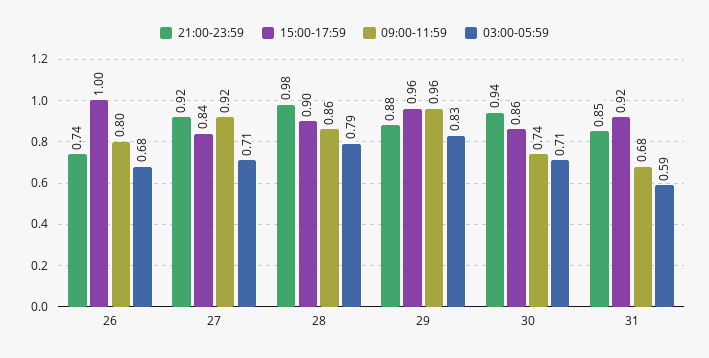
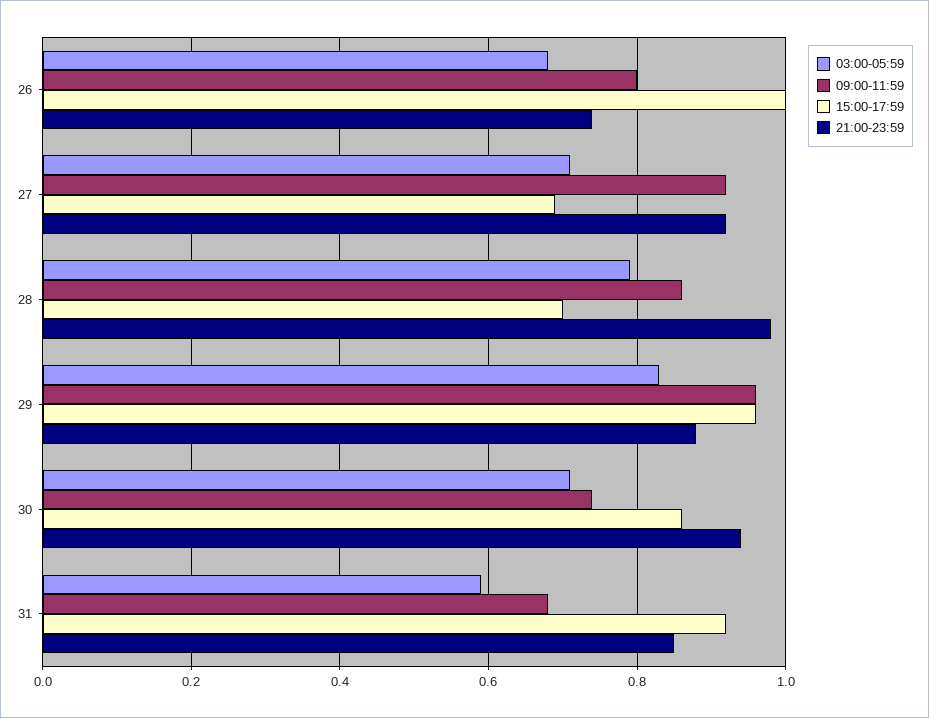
15:00-17:59, 27: 0.84 -> 0.7
15:00-17:59, 28: 0.9 -> 0.7

